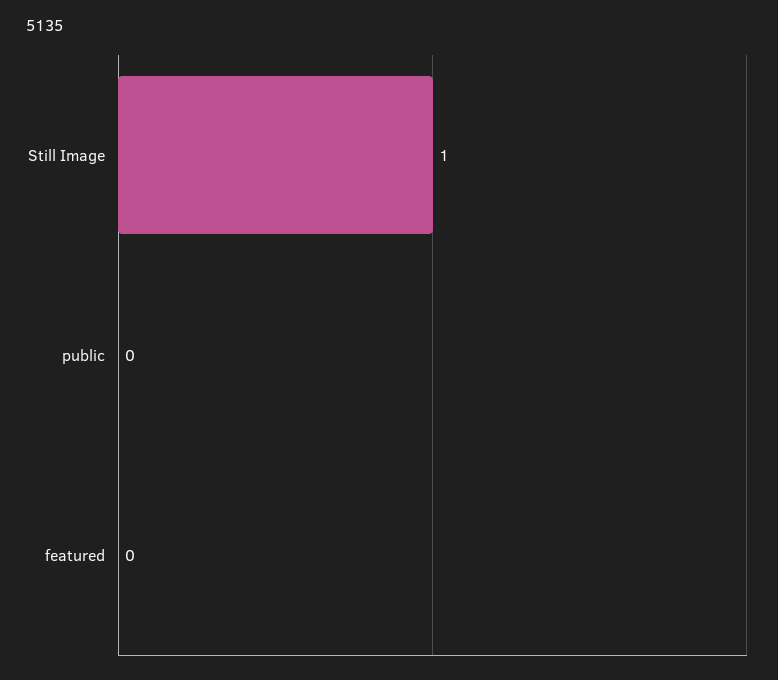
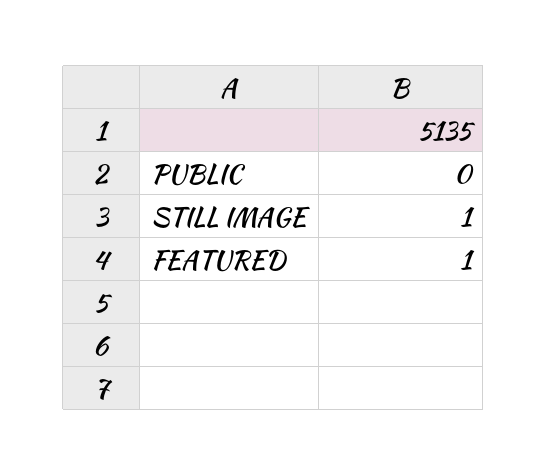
featured: 0 -> 1

